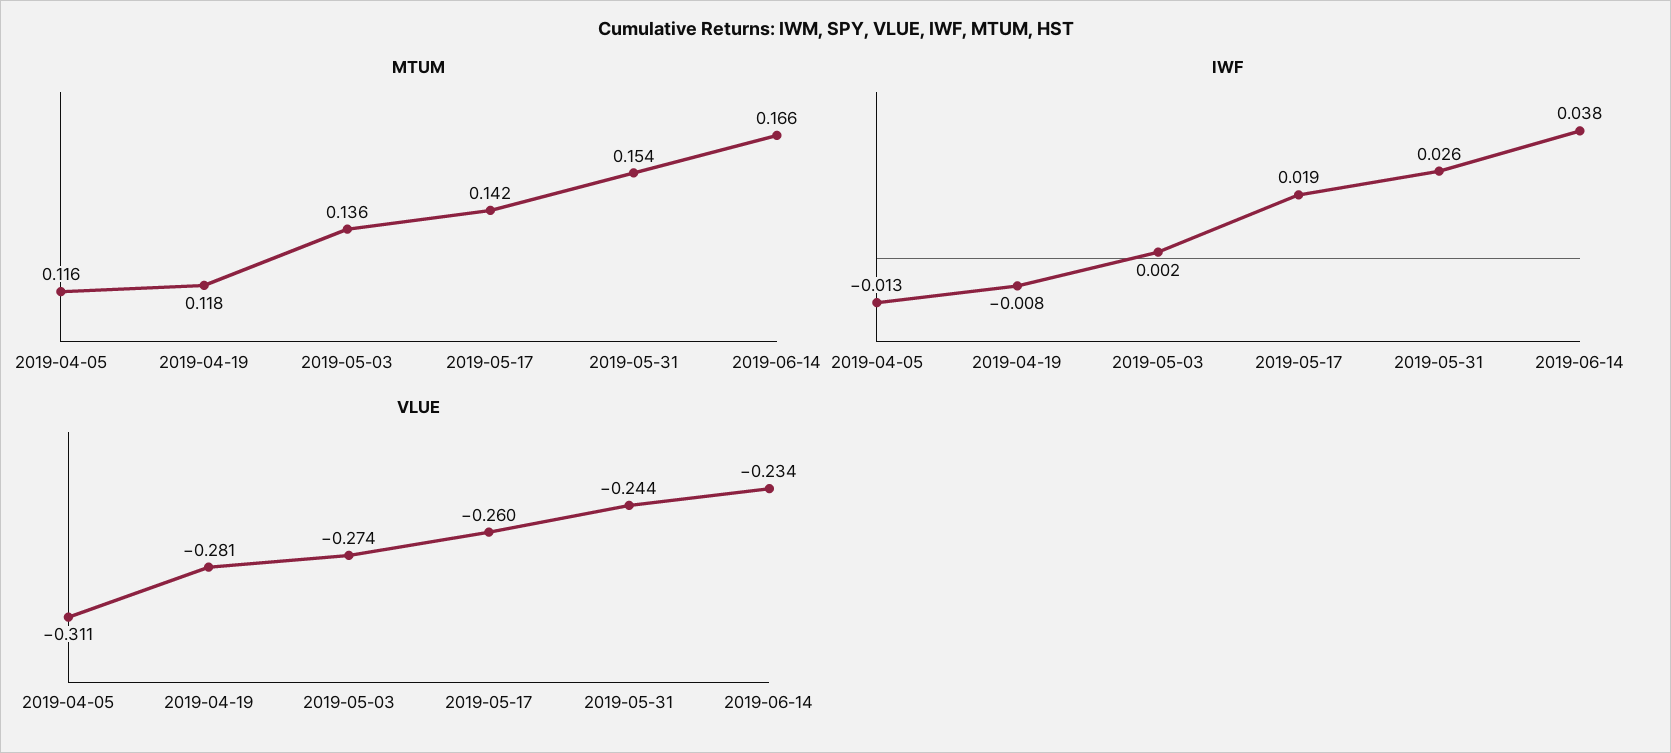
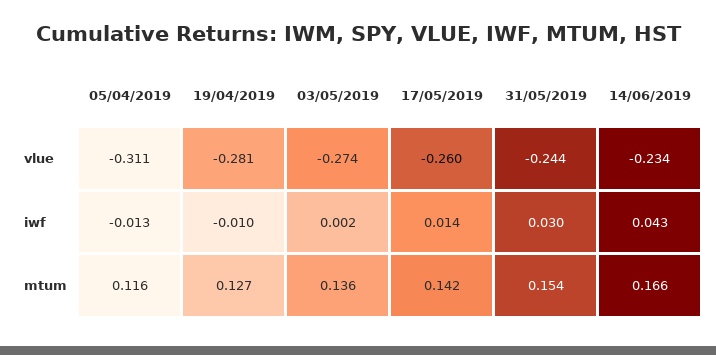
MTUM, 2019-04-19: 0.118 -> 0.127
IWF, 2019-04-19: -0.008 -> -0.01
IWF, 2019-05-17: 0.019 -> 0.014
IWF, 2019-05-31: 0.026 -> 0.03
IWF, 2019-06-14: 0.038 -> 0.043

